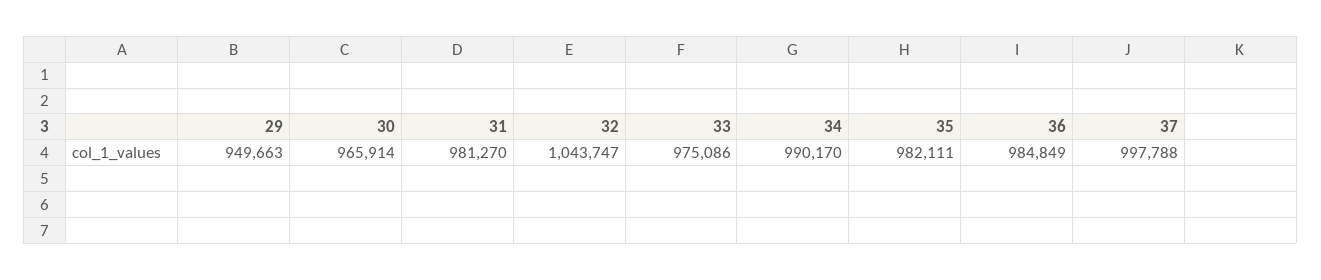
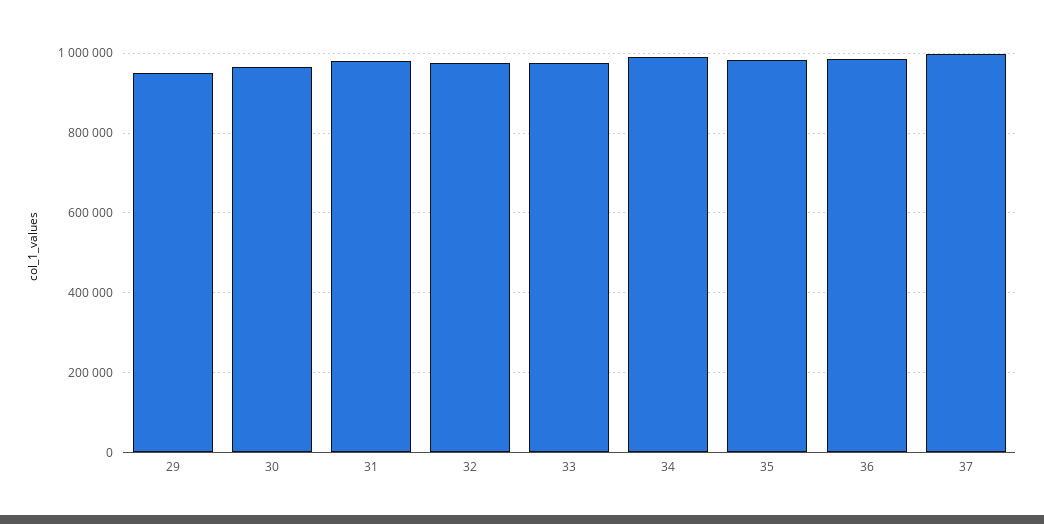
32: 1043747 -> 980000

